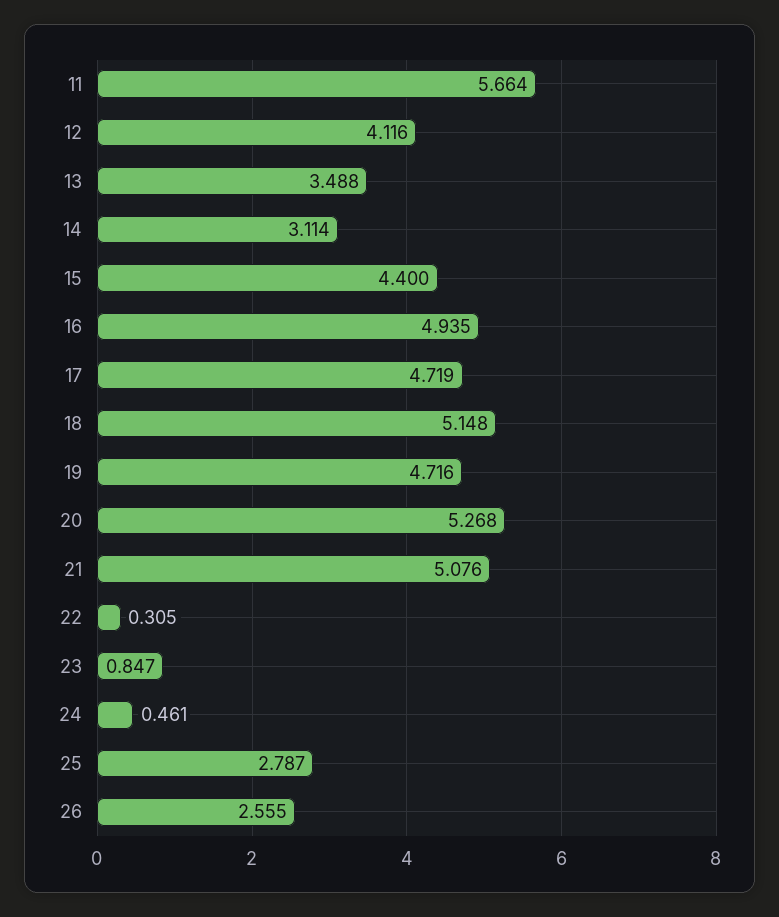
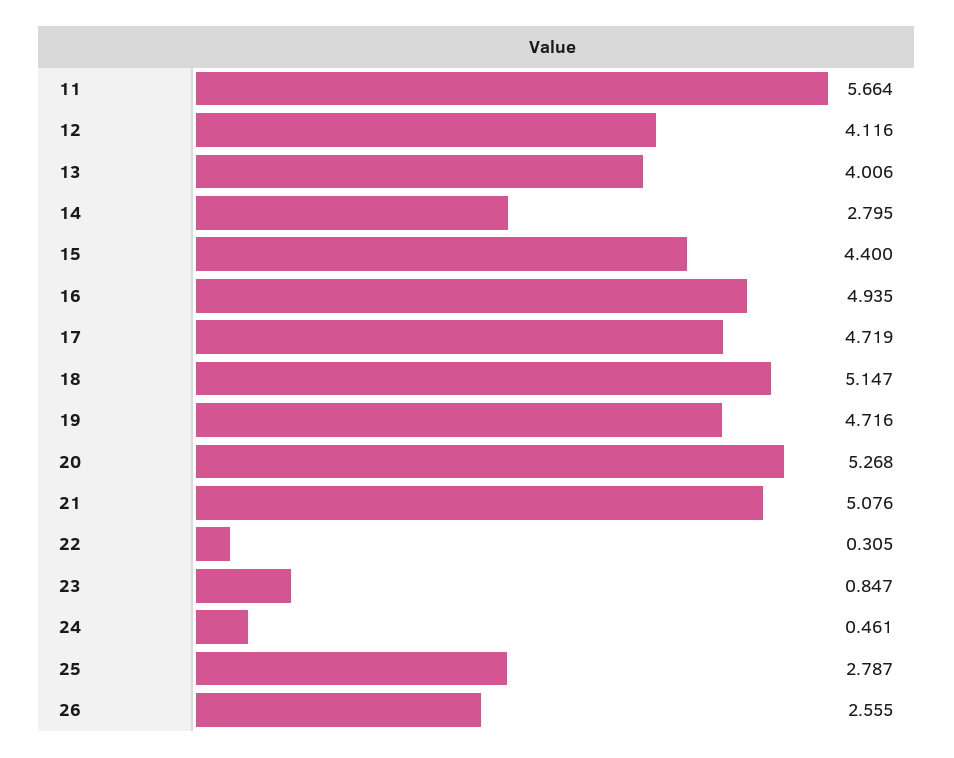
13: 3.488 -> 4.006
14: 3.114 -> 2.795
18: 5.148 -> 5.147

